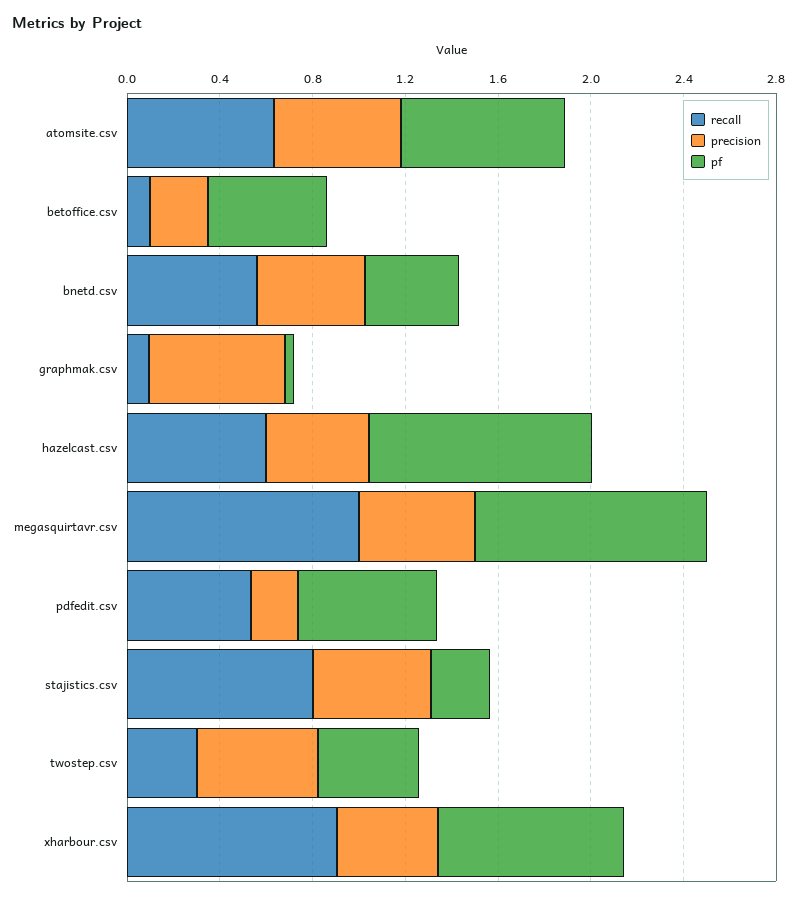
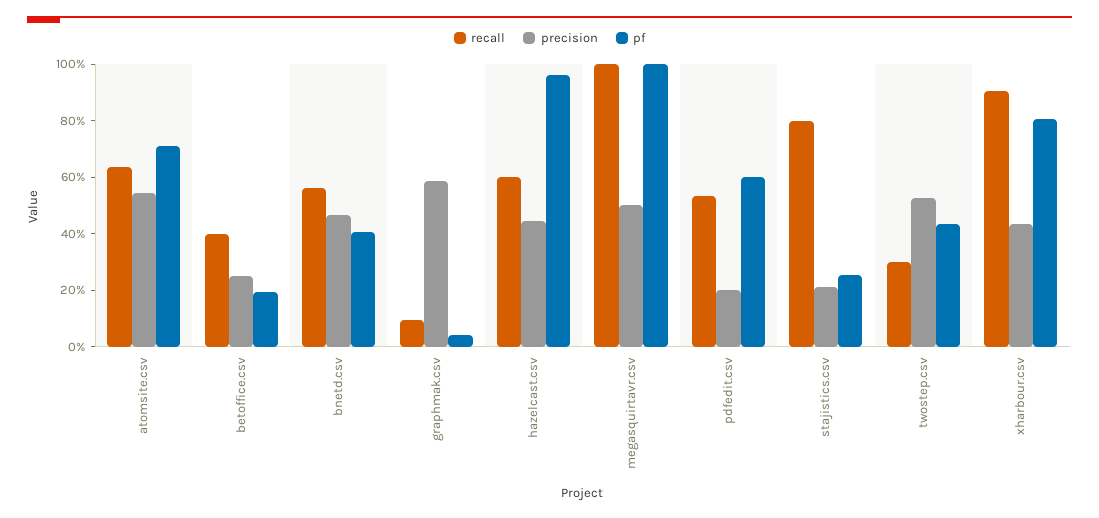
recall, betoffice.csv: 0.1 -> 0.4
pf, betoffice.csv: 0.5 -> 0.2
precision, stajistics.csv: 0.5 -> 0.2

